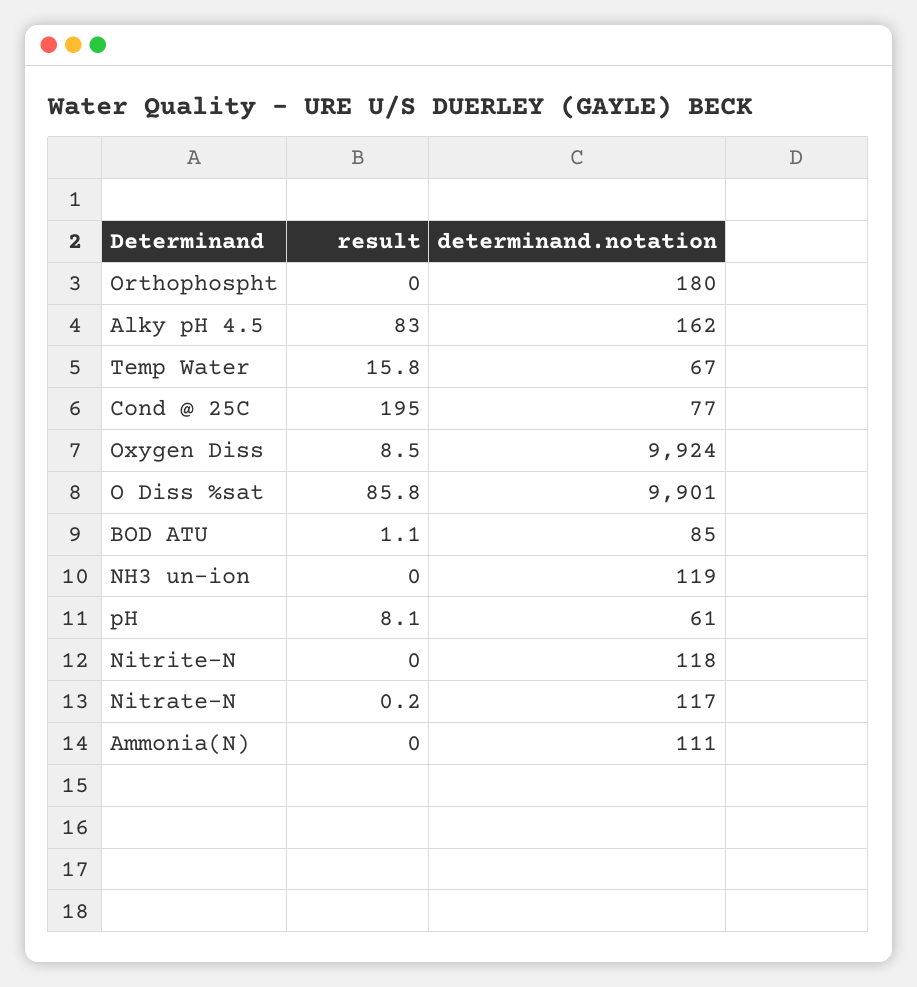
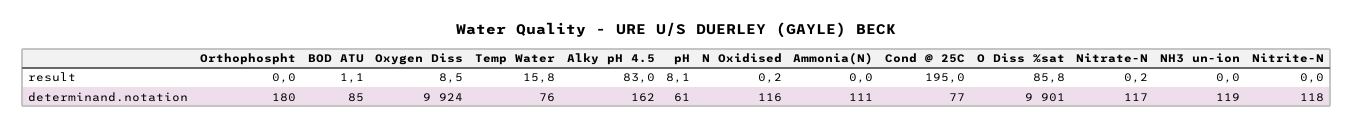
determinand.notation, Temp Water: 67 -> 76
result, N Oxidised: none -> 0.2
determinand.notation, N Oxidised: none -> 116

